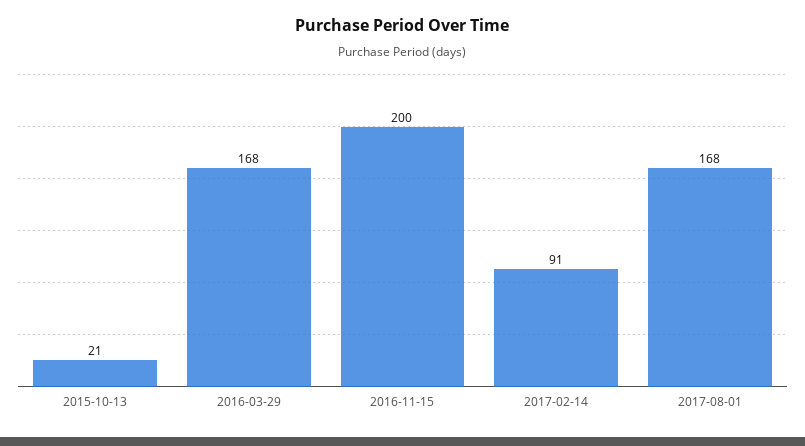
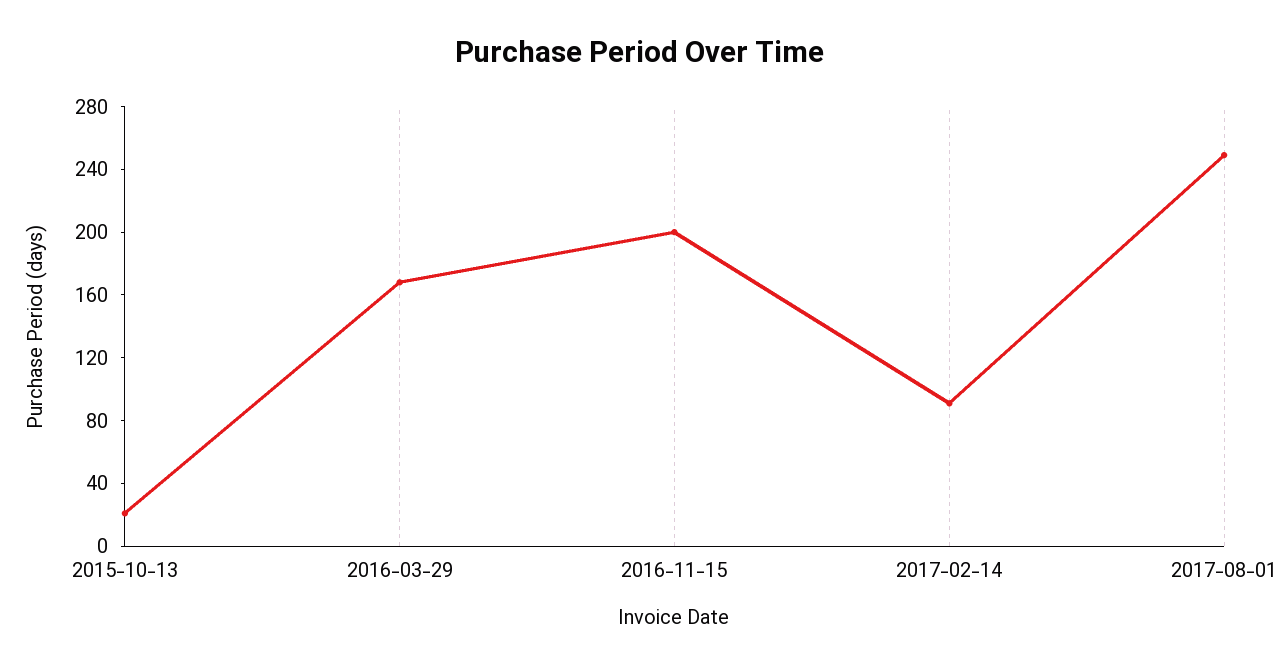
2017-08-01: 168 -> 250

